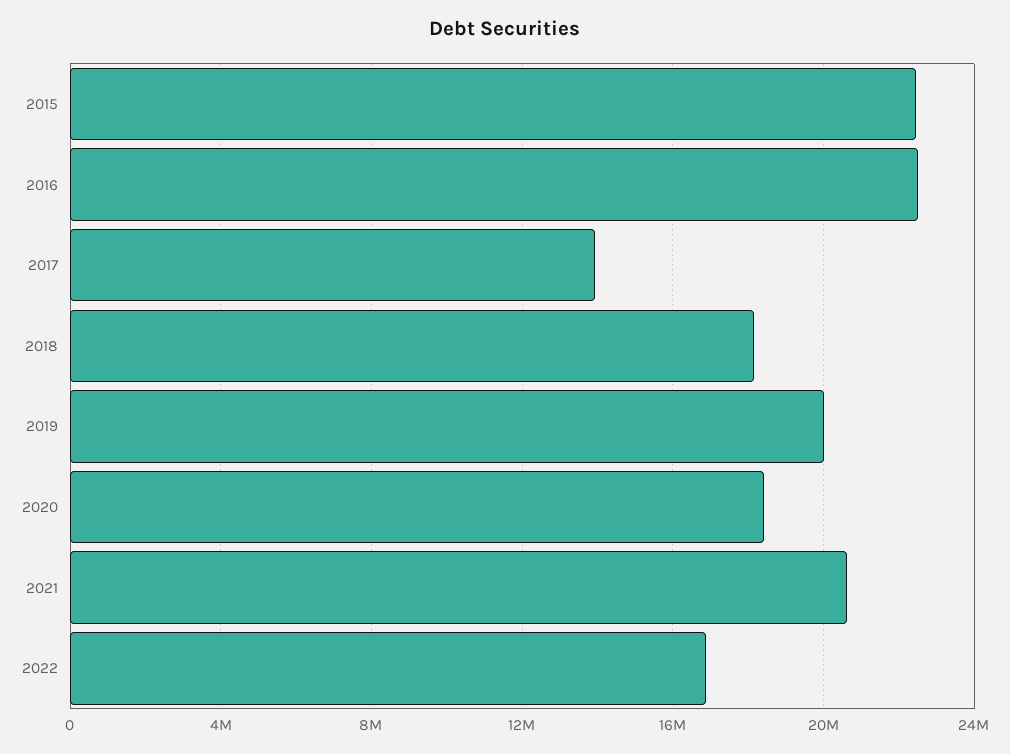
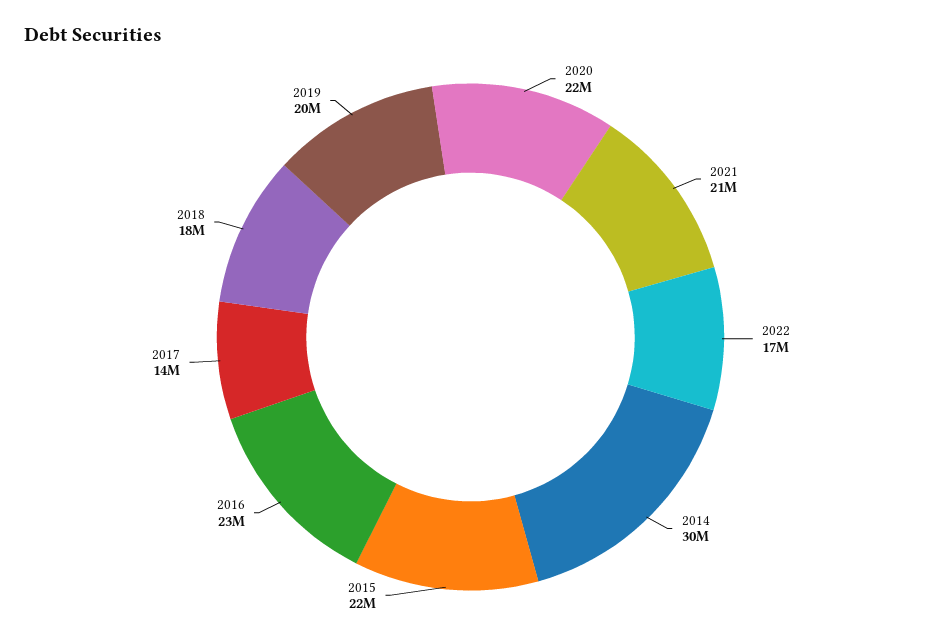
2020: 18500000 -> 22000000
2014: none -> 30000000

